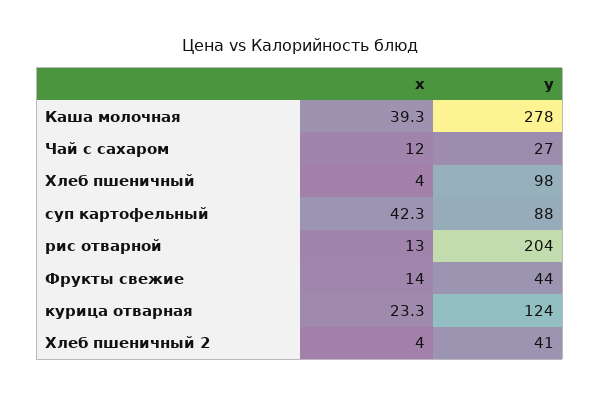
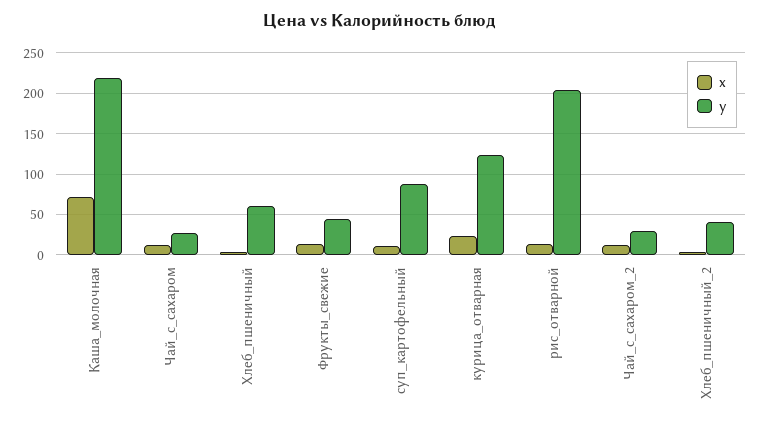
x, Каша молочная: 39.3 -> 70
y, Каша молочная: 278 -> 220
y, Хлеб пшеничный: 98 -> 60
x, суп картофельный: 42.3 -> 10
x, Чай_с_сахаром_2: none -> 10
y, Чай_с_сахаром_2: none -> 30

